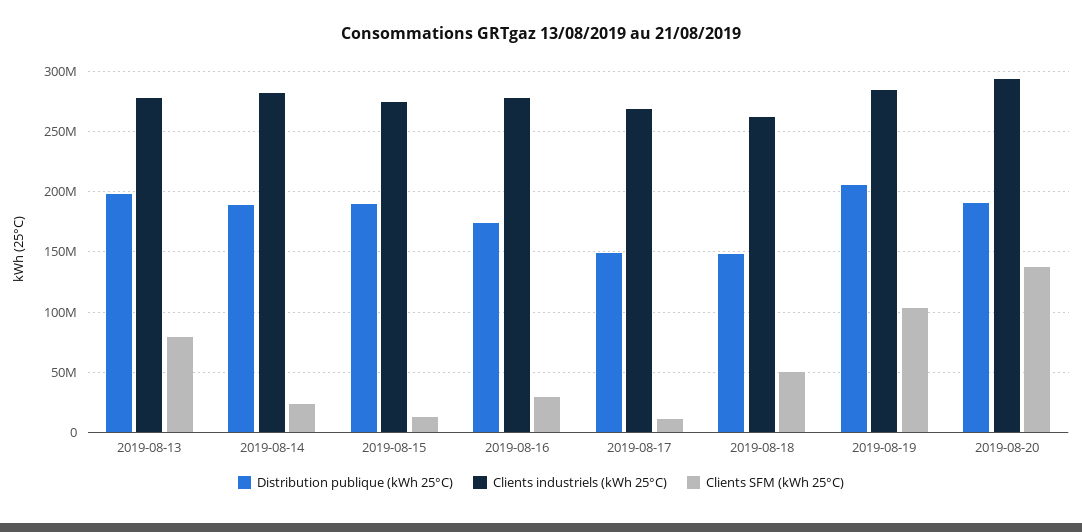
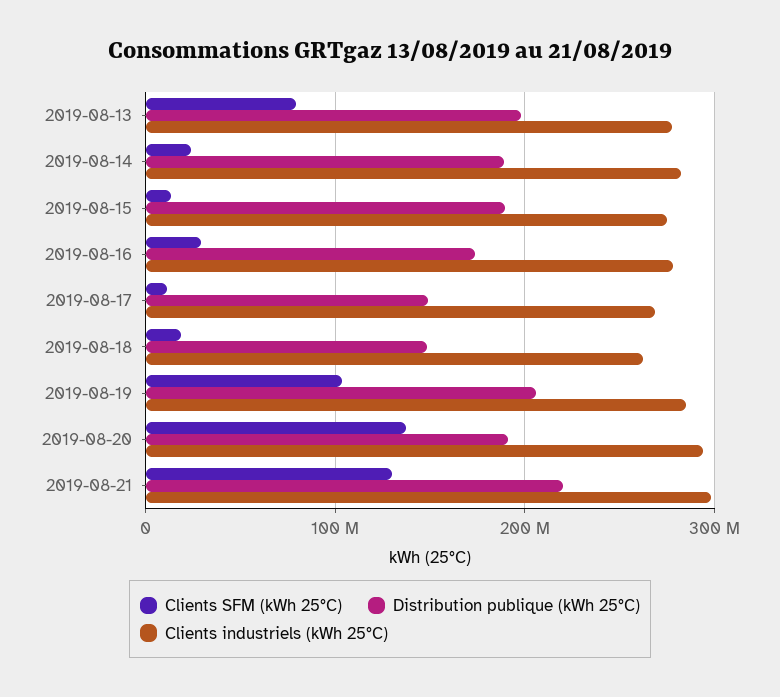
Clients SFM (kWh 25°C), 2019-08-18: 50000000 -> 20000000
Clients SFM (kWh 25°C), 2019-08-21: none -> 130000000
Distribution publique (kWh 25°C), 2019-08-21: none -> 220000000
Clients industriels (kWh 25°C), 2019-08-21: none -> 300000000

